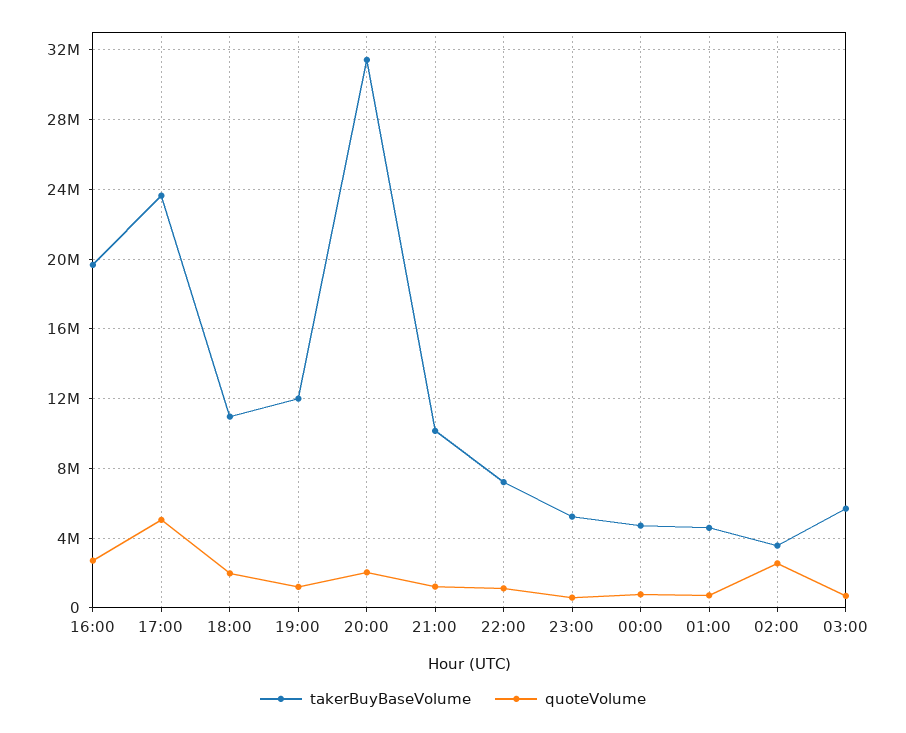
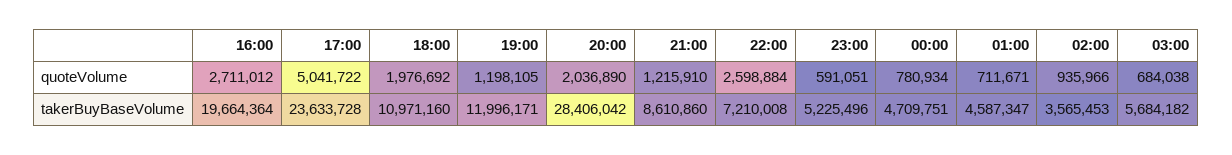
takerBuyBaseVolume, 20:00: 31500000 -> 28406042
takerBuyBaseVolume, 21:00: 10000000 -> 8610860
quoteVolume, 22:00: 1000000 -> 2598884
quoteVolume, 02:00: 2500000 -> 935966

